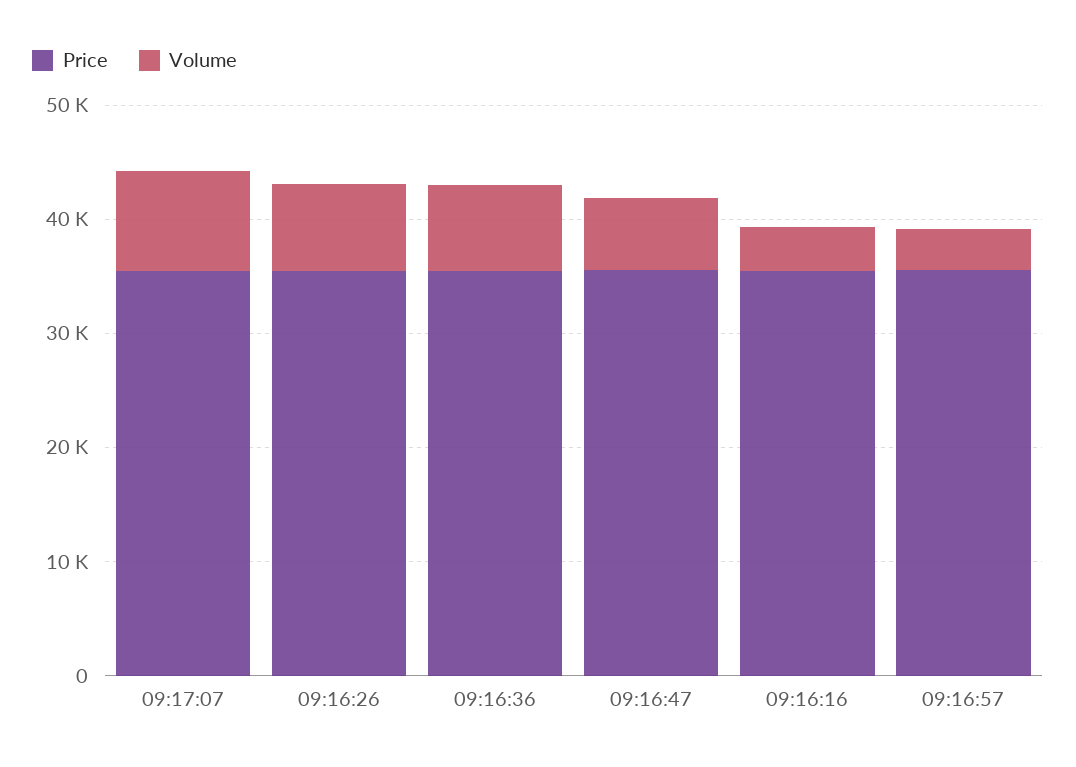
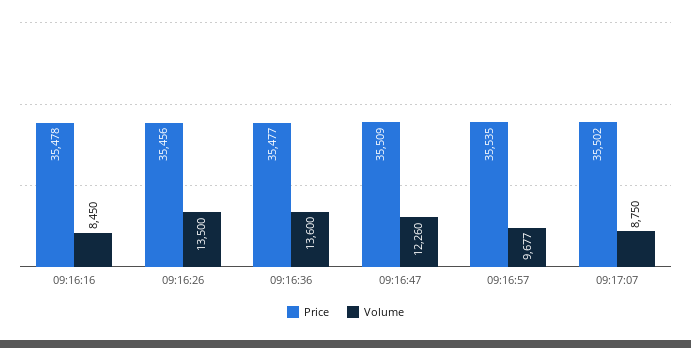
Volume, 09:16:26: 8000 -> 13500
Volume, 09:16:36: 8000 -> 13600
Volume, 09:16:47: 6000 -> 12260
Volume, 09:16:16: 4000 -> 8450
Volume, 09:16:57: 4000 -> 9677

